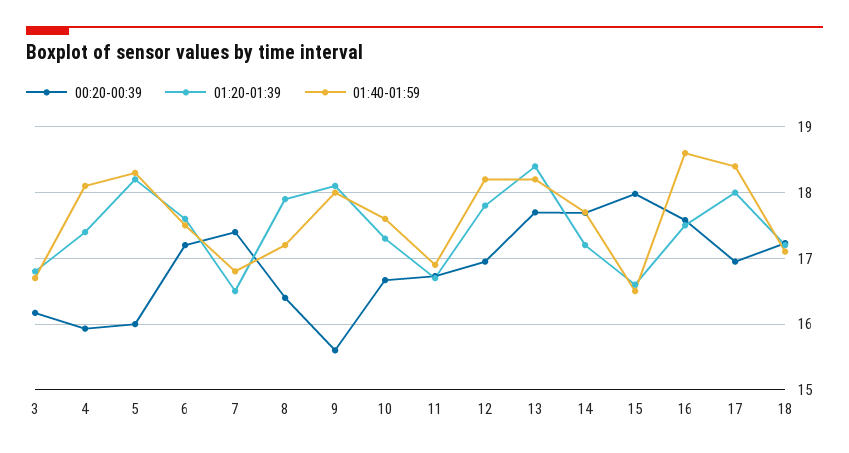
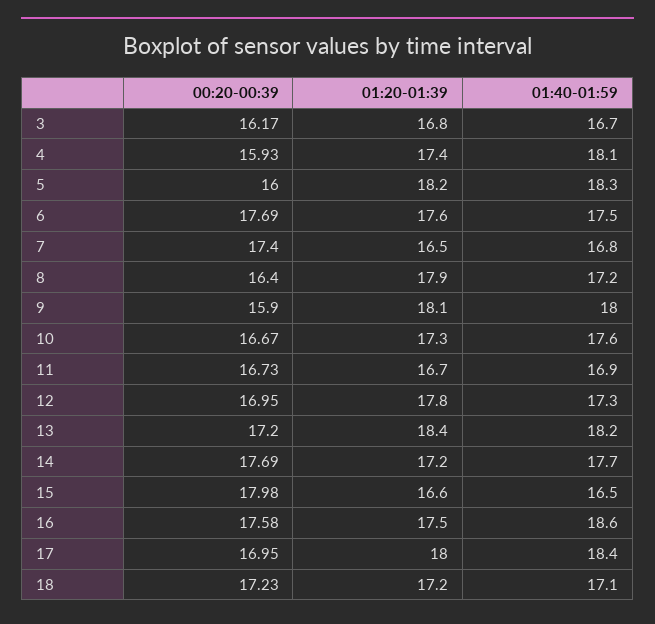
00:20-00:39, 6: 17.2 -> 17.69
00:20-00:39, 9: 15.6 -> 15.9
01:40-01:59, 12: 18.2 -> 17.3
00:20-00:39, 13: 17.7 -> 17.2

